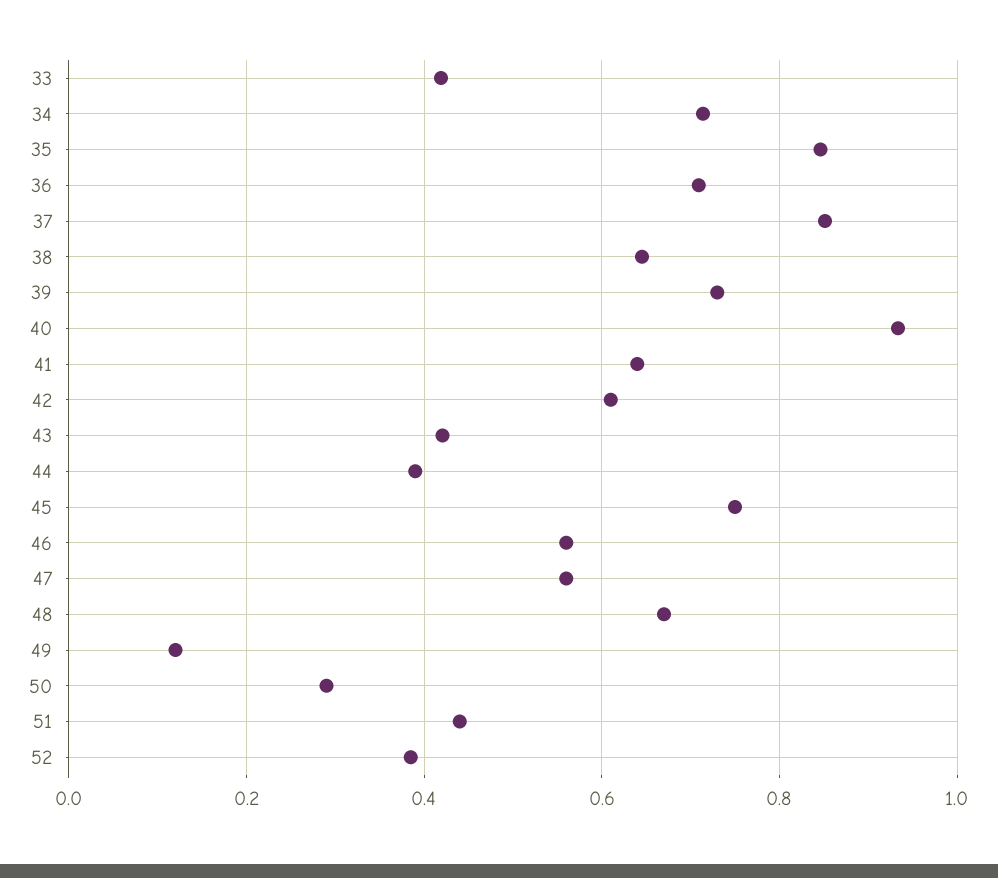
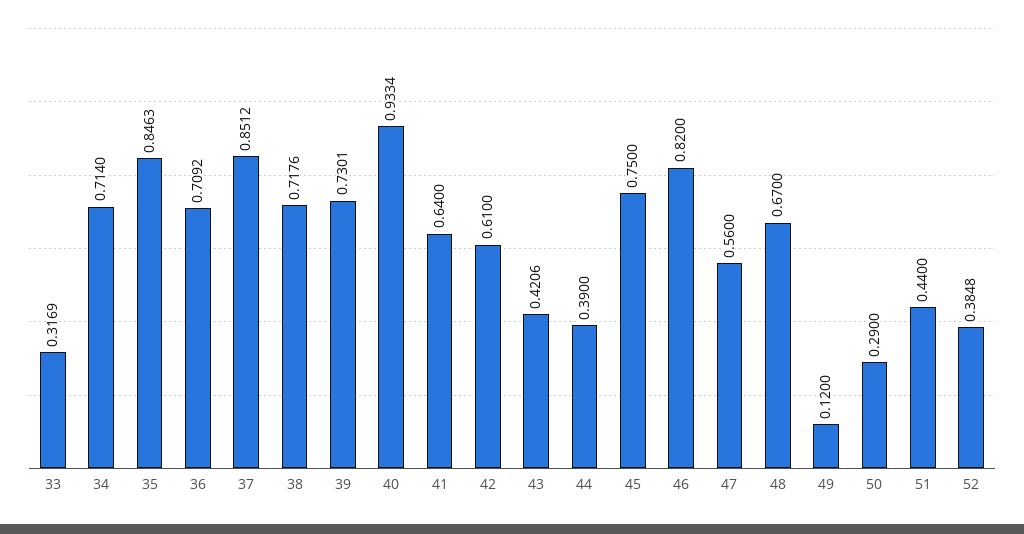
33: 0.42 -> 0.3169
38: 0.64 -> 0.7176
46: 0.56 -> 0.82

